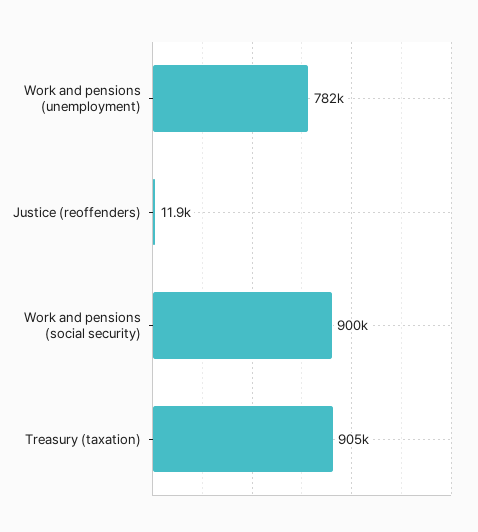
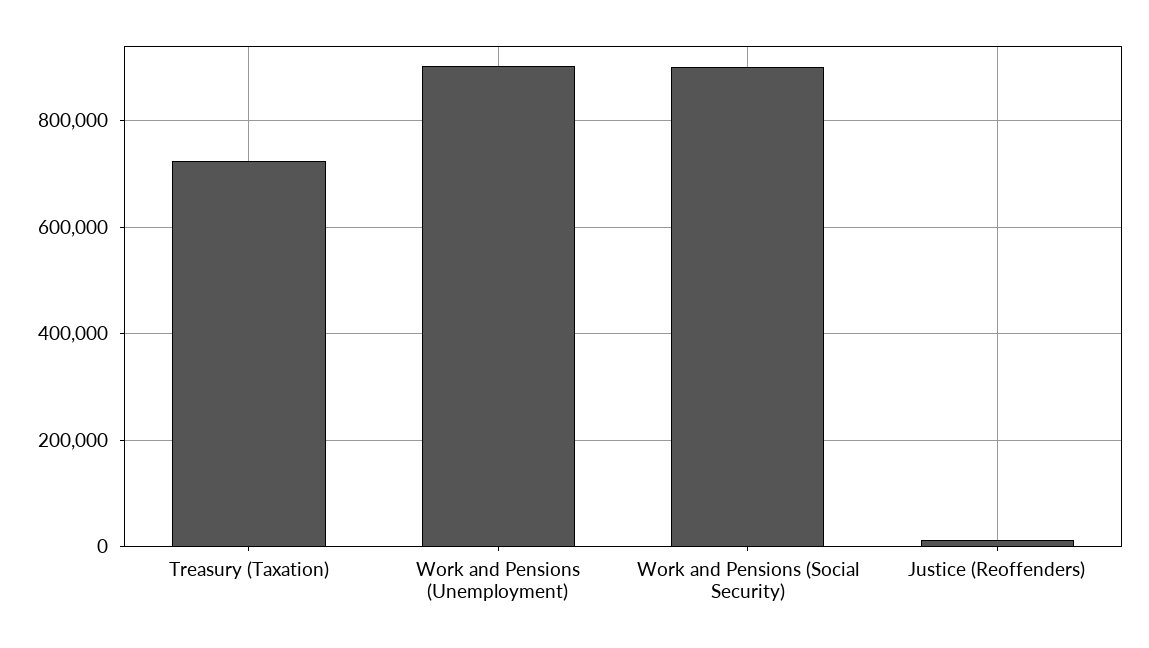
Work and pensions (unemployment): 782000 -> 900000
Treasury (taxation): 905000 -> 720000

